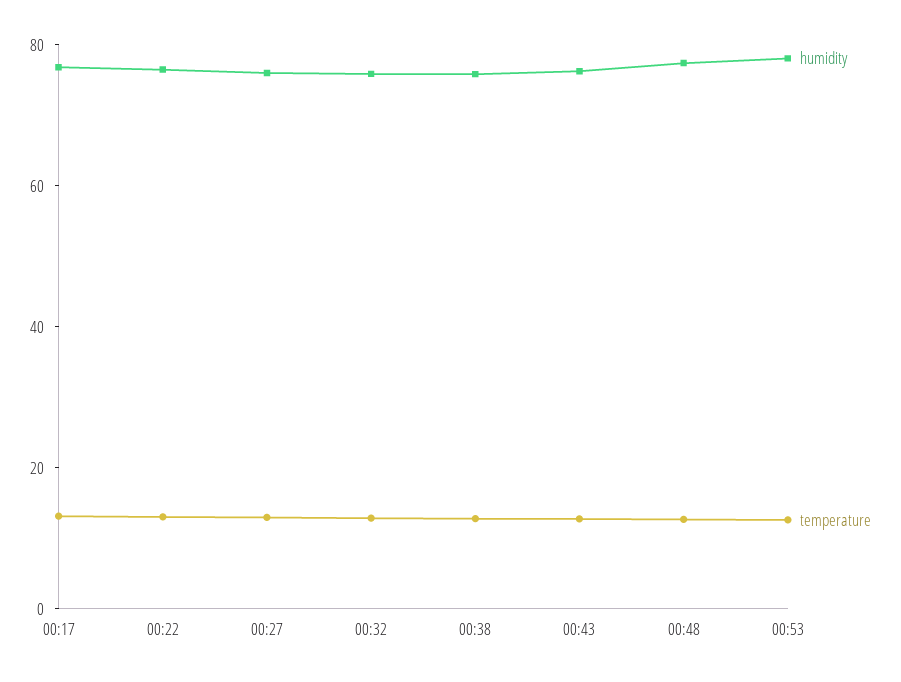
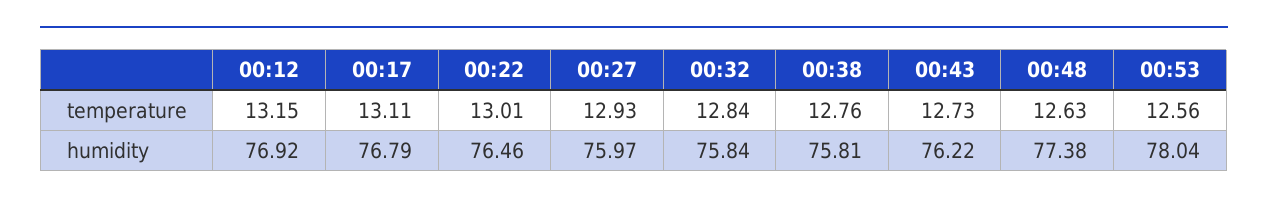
temperature, 00:12: none -> 13.15
humidity, 00:12: none -> 76.92

